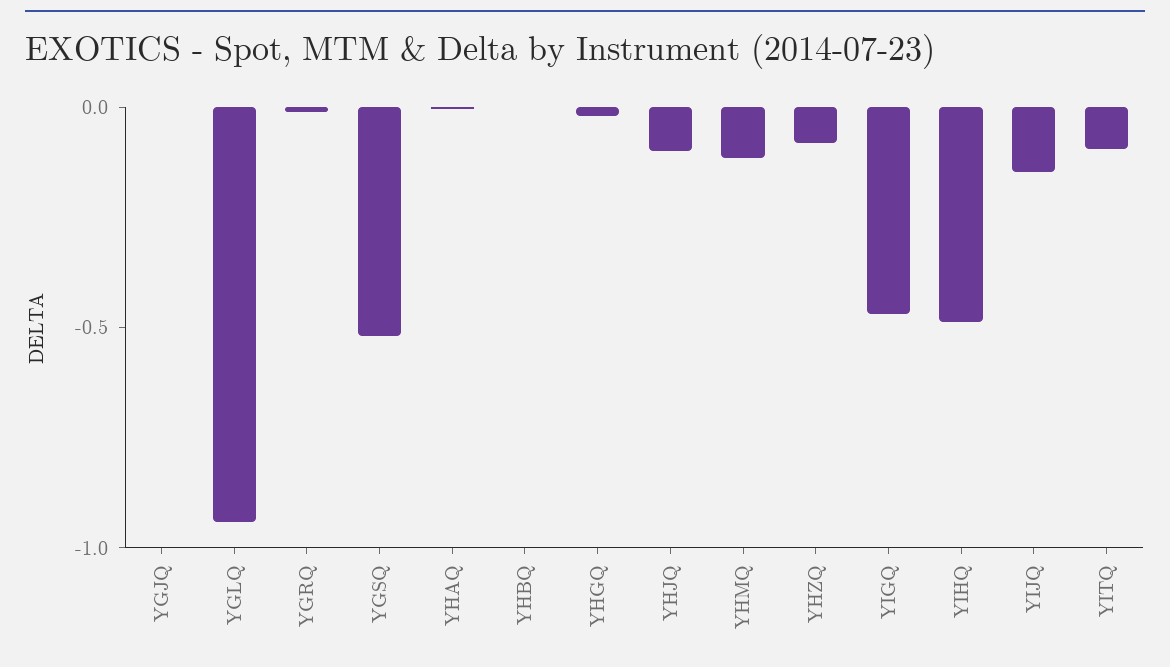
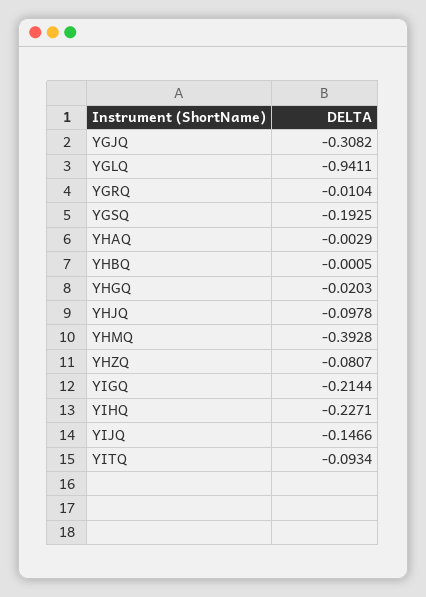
YGJQ: 0 -> -0.3082
YGSQ: -0.5 -> -0.1925
YHMQ: -0.1 -> -0.3928
YIGQ: -0.5 -> -0.2144
YIHQ: -0.5 -> -0.2271

